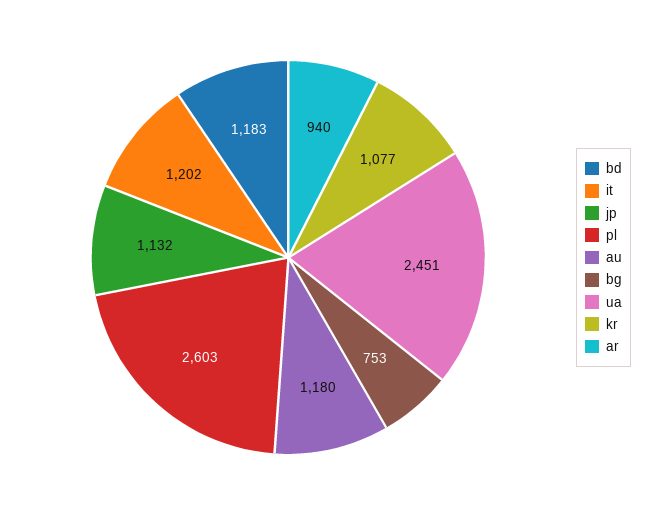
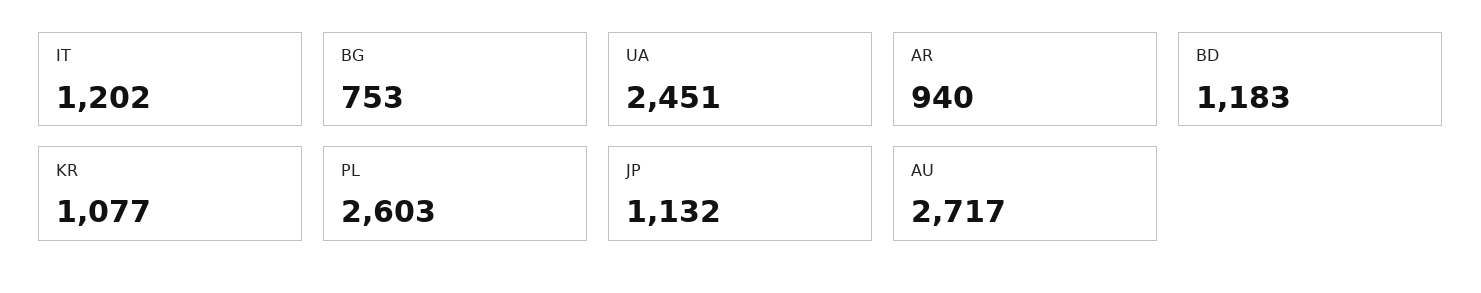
au: 1180 -> 2717

